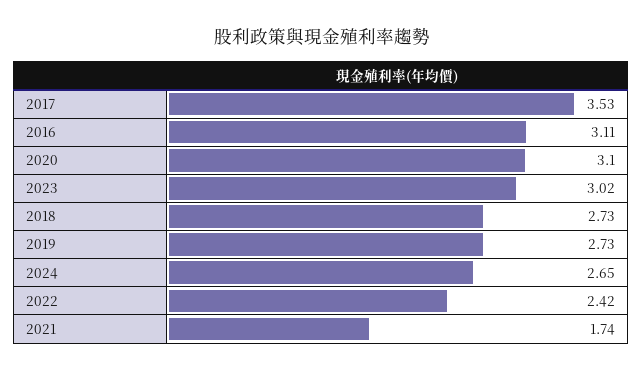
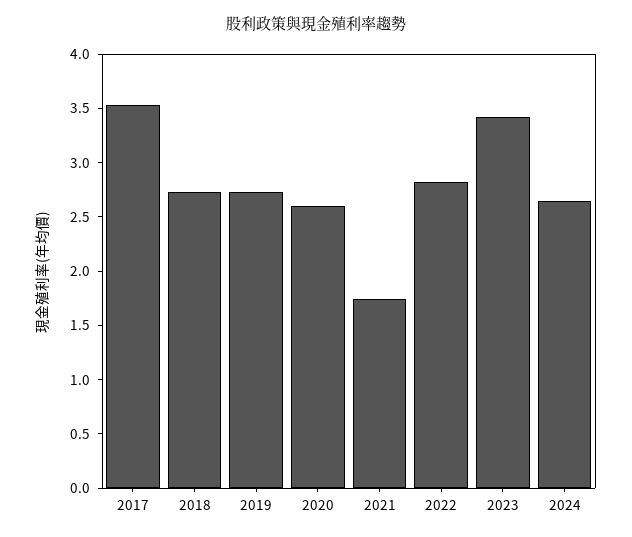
2016: 3.11 -> none
2020: 3.1 -> 2.6
2023: 3.02 -> 3.4
2022: 2.42 -> 2.8

